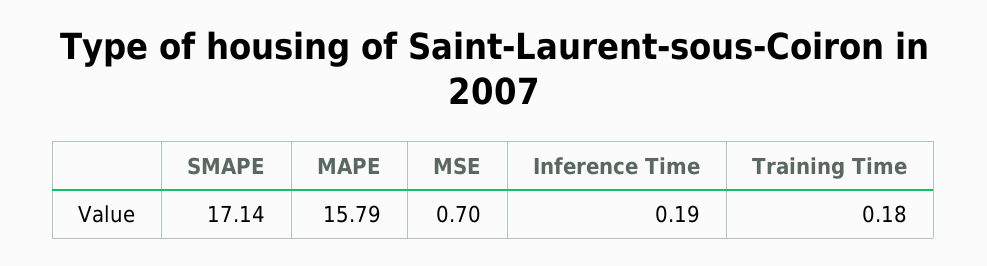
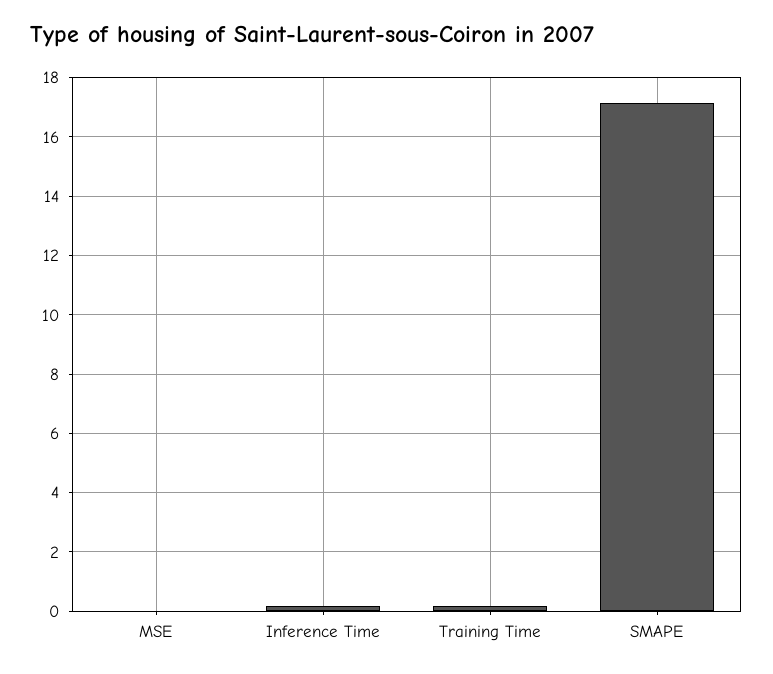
MAPE: 15.79 -> none
MSE: 0.7 -> 0

